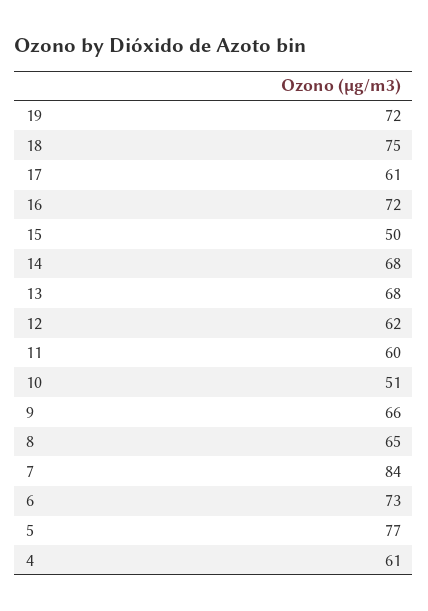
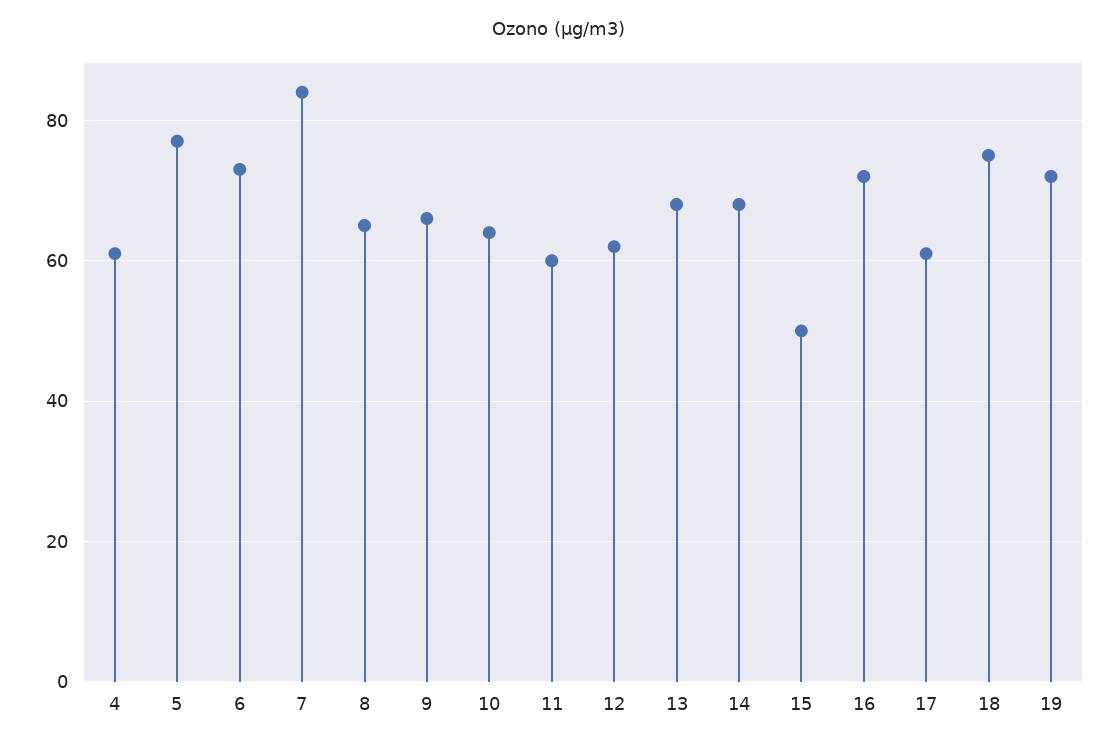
10: 51 -> 65

